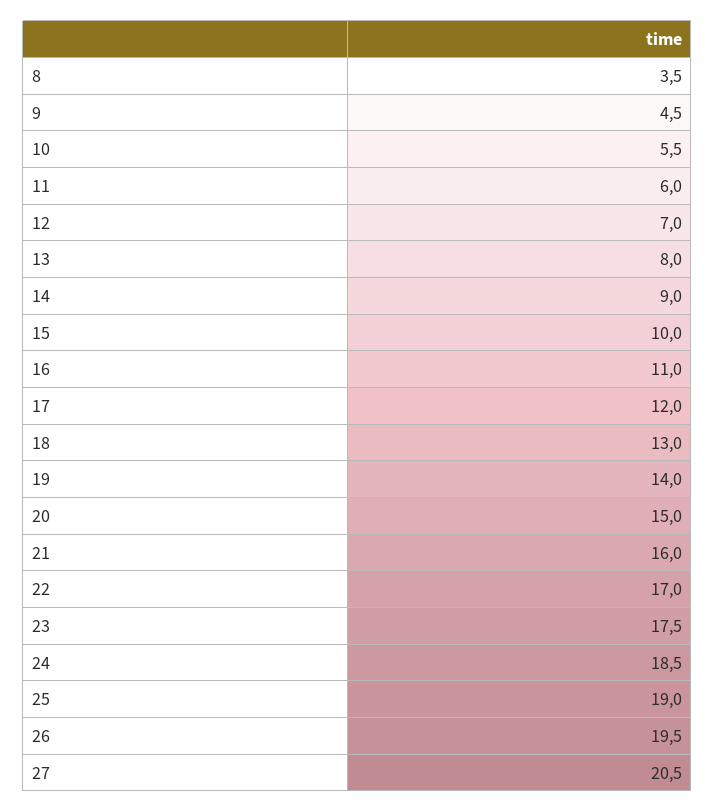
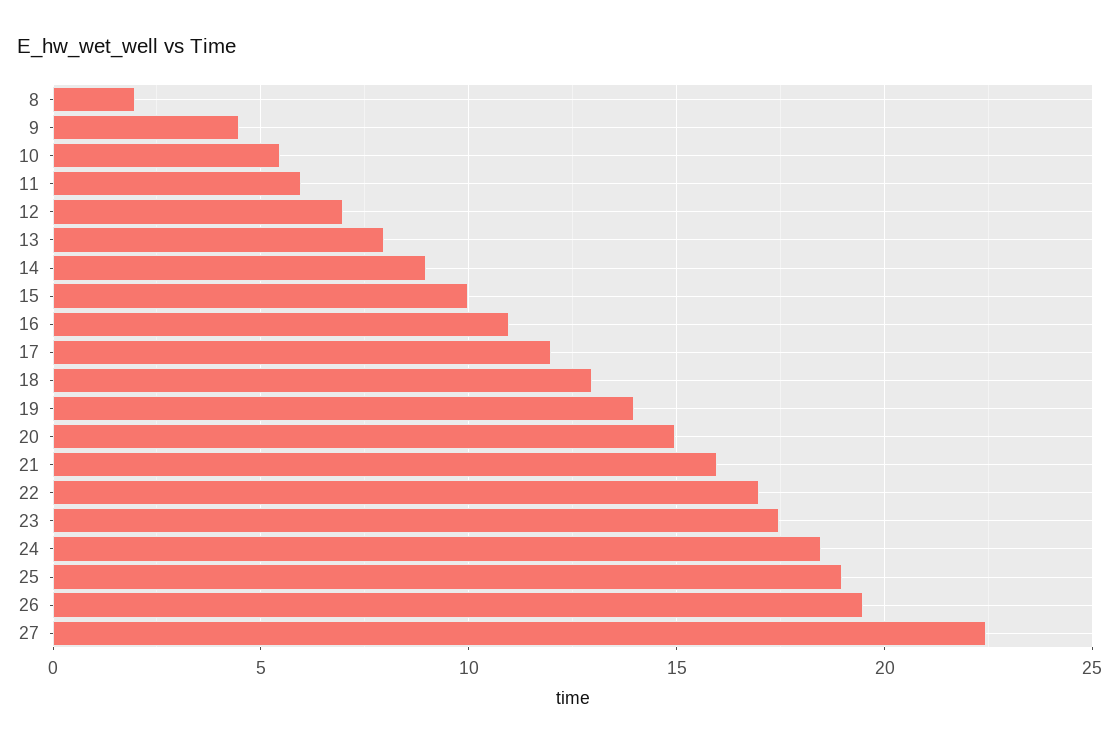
8: 3.5 -> 2
27: 20.5 -> 22.5

